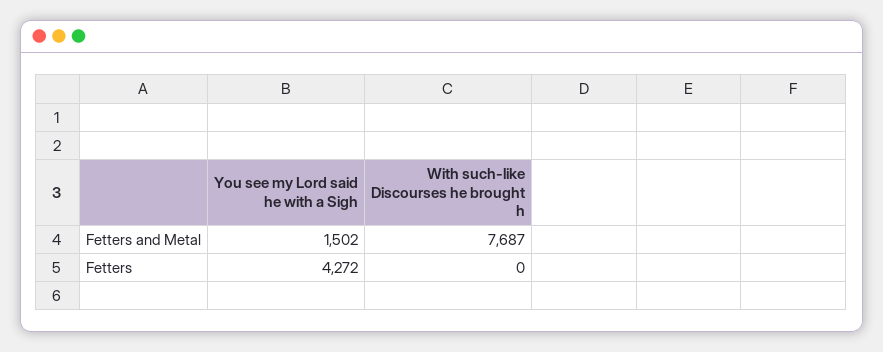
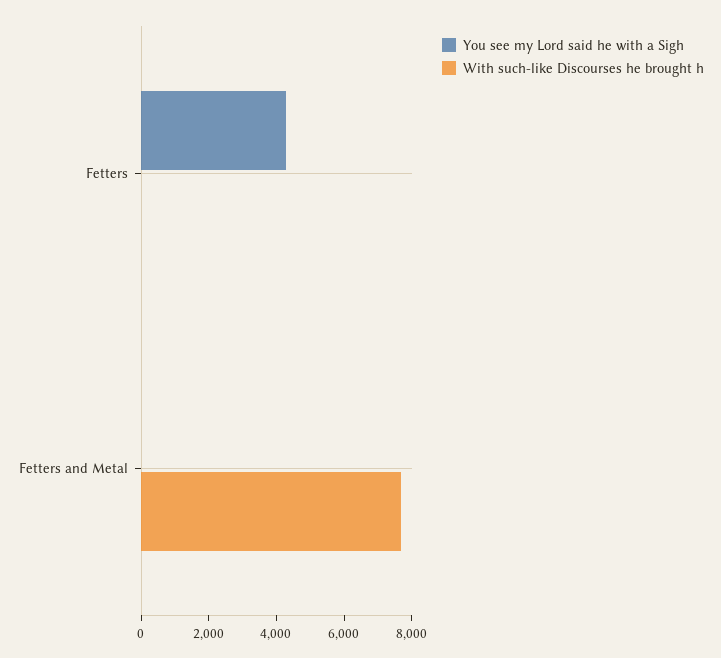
You see my Lord said he with a Sigh, Fetters and Metal: 1502 -> 0

